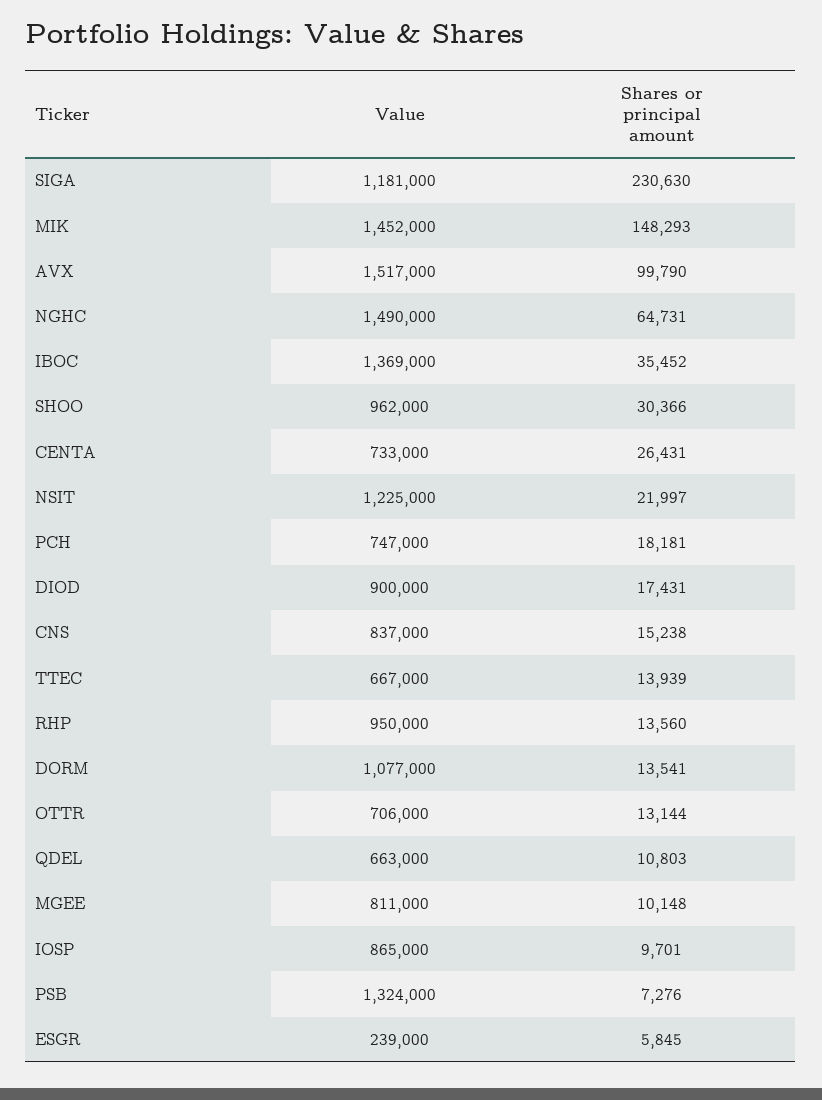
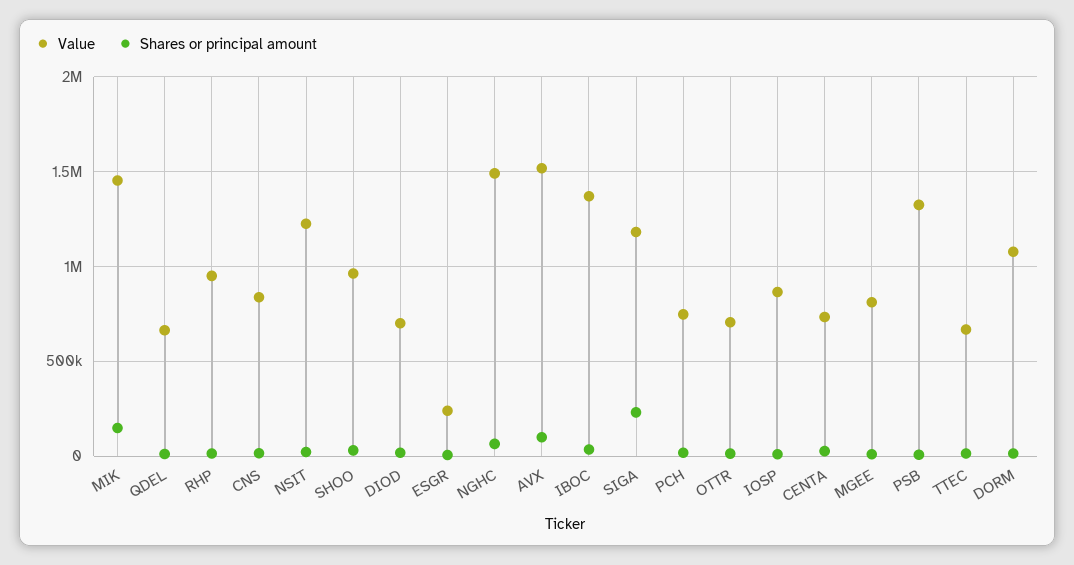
Value, DIOD: 900000 -> 700000

